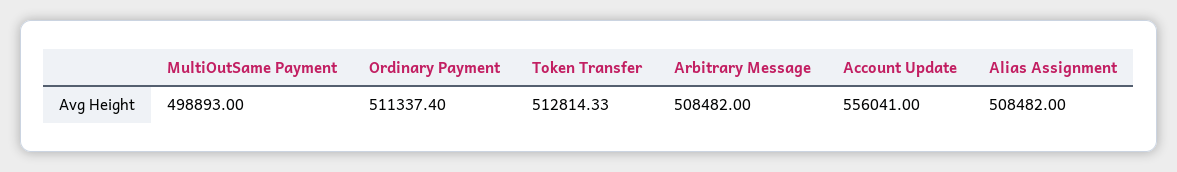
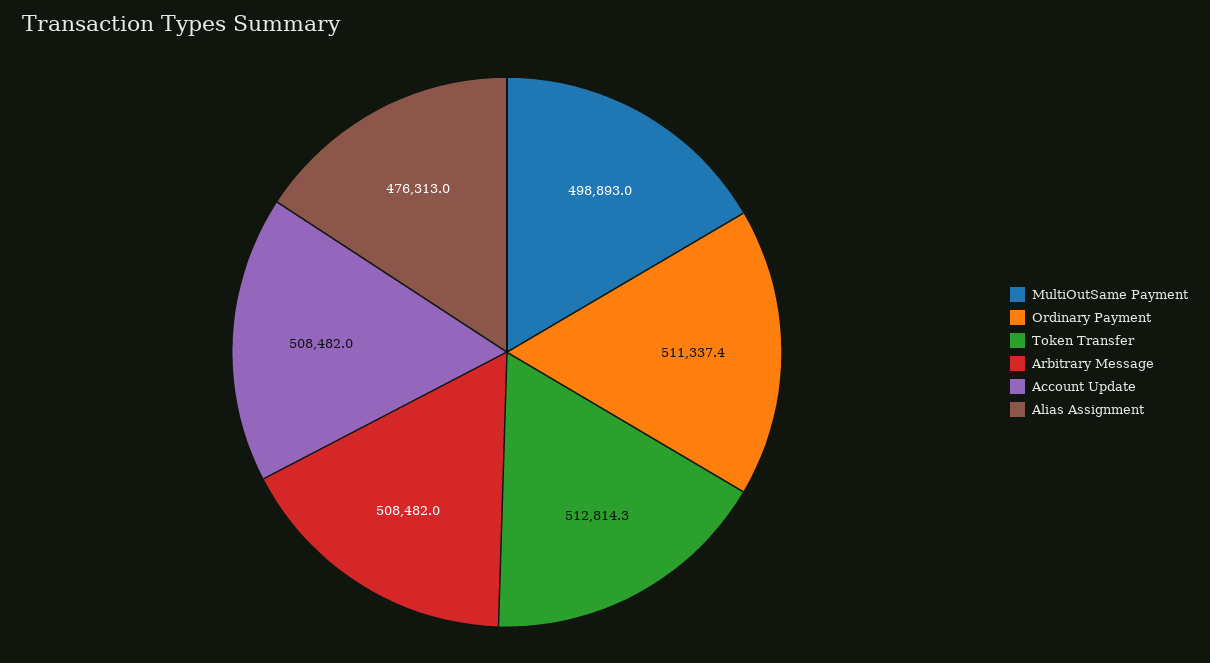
Account Update: 556041 -> 508482
Alias Assignment: 508482 -> 476313

